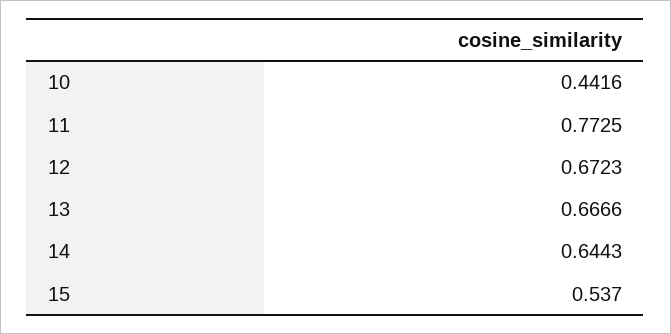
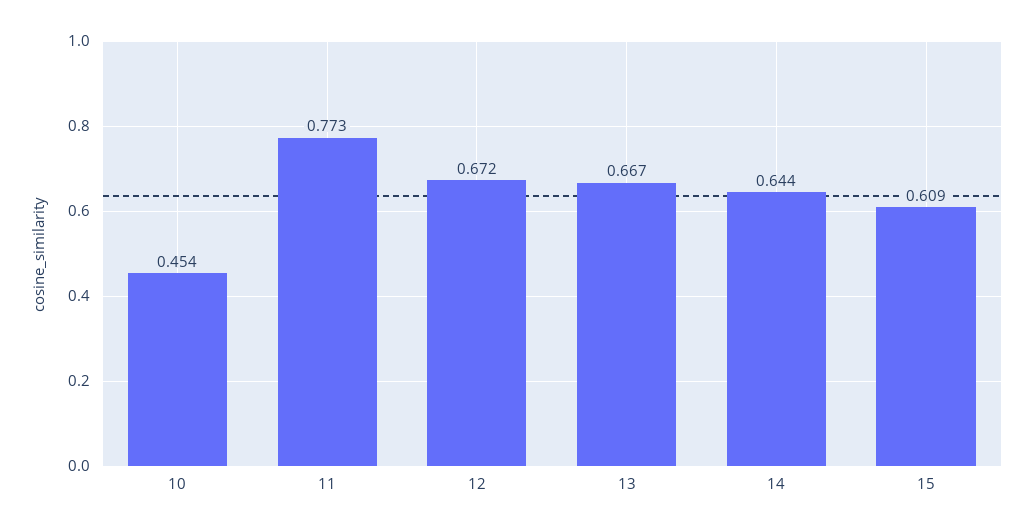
10: 0.4416 -> 0.454
15: 0.537 -> 0.609

